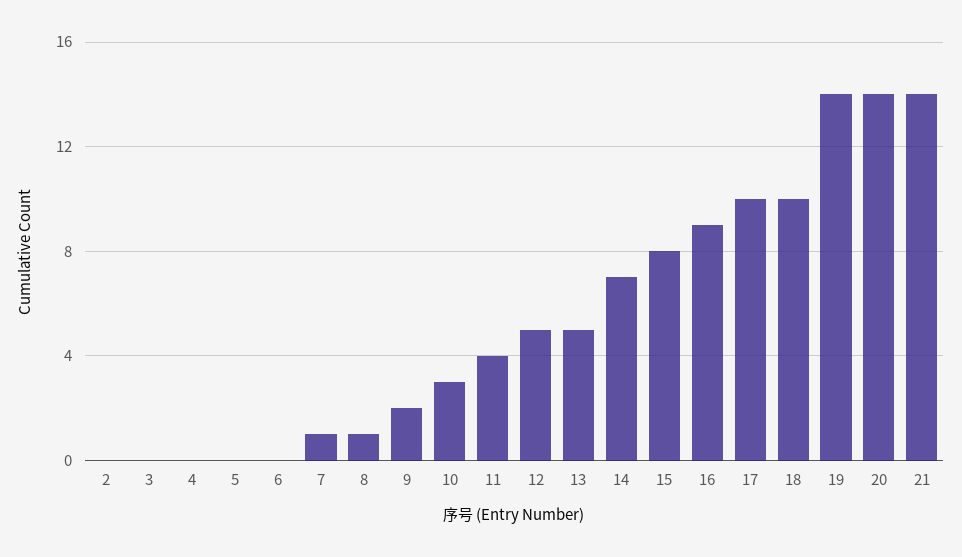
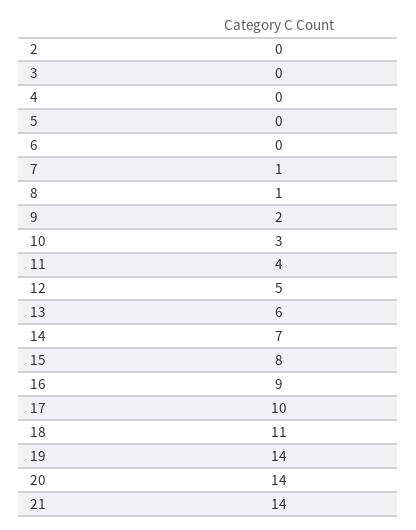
13: 5 -> 6
18: 10 -> 11

